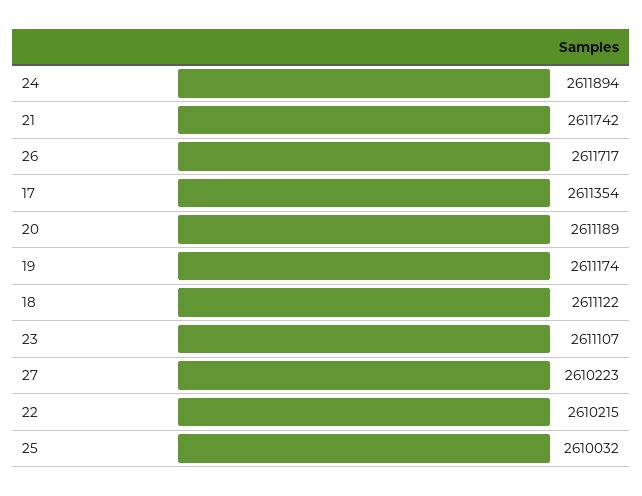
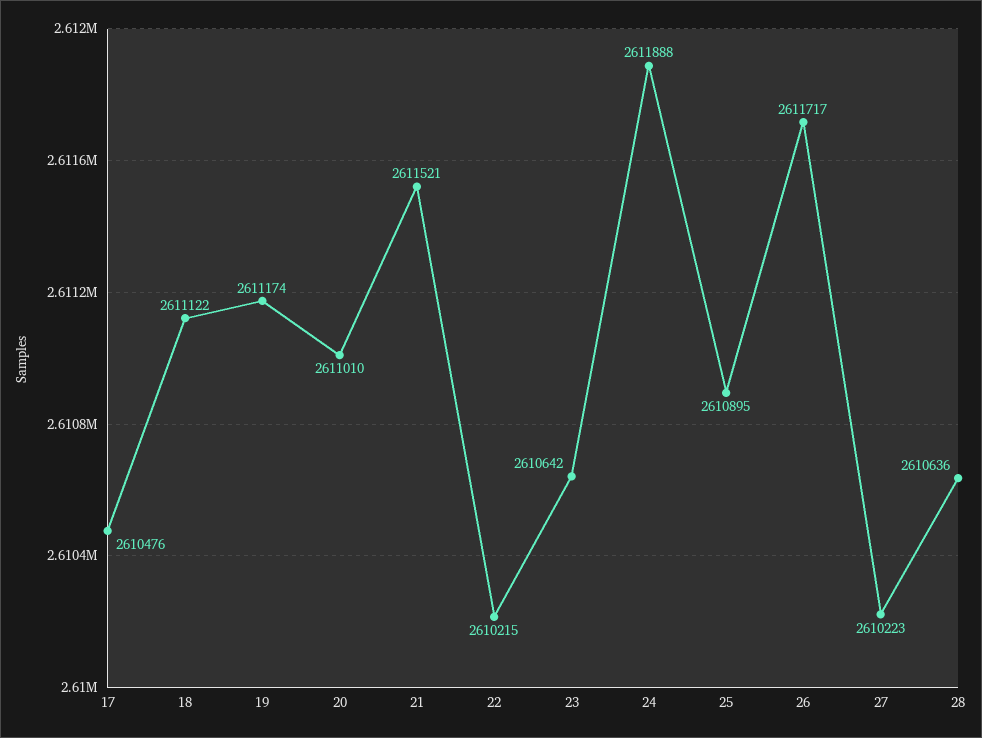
24: 2611894 -> 2611888
21: 2611742 -> 2611521
17: 2611354 -> 2610476
20: 2611189 -> 2611010
23: 2611107 -> 2610642
25: 2610032 -> 2610895
28: none -> 2610636

